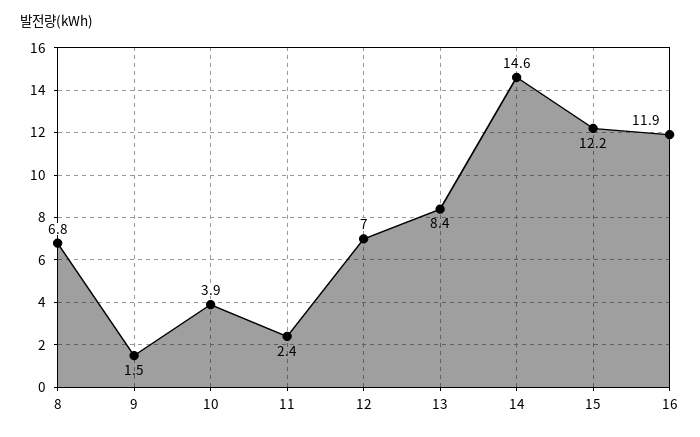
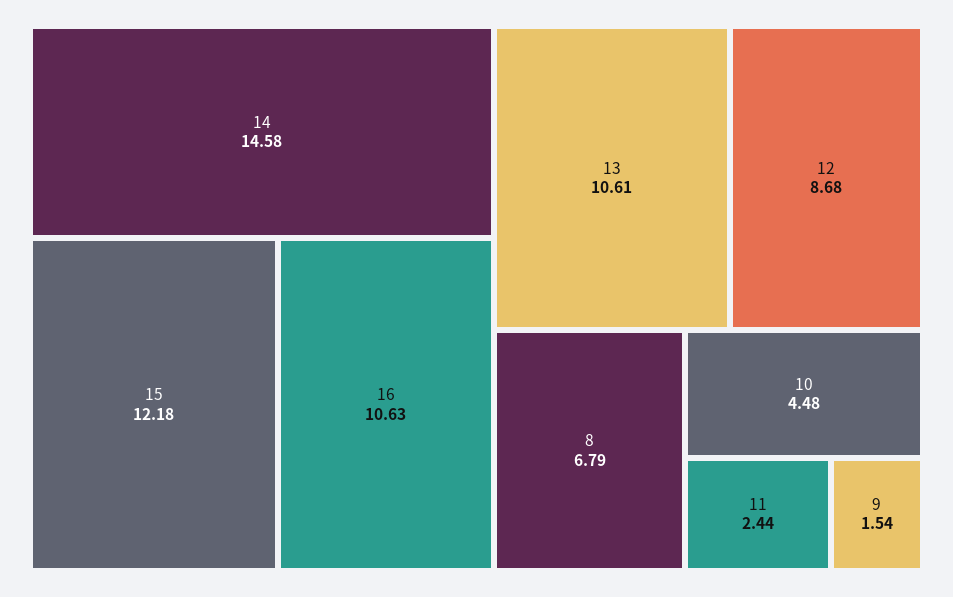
10: 3.9 -> 4.48
12: 7 -> 8.68
13: 8.4 -> 10.61
16: 11.9 -> 10.63

